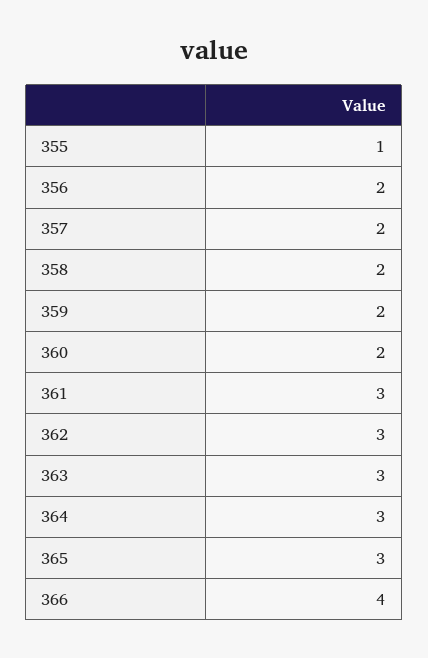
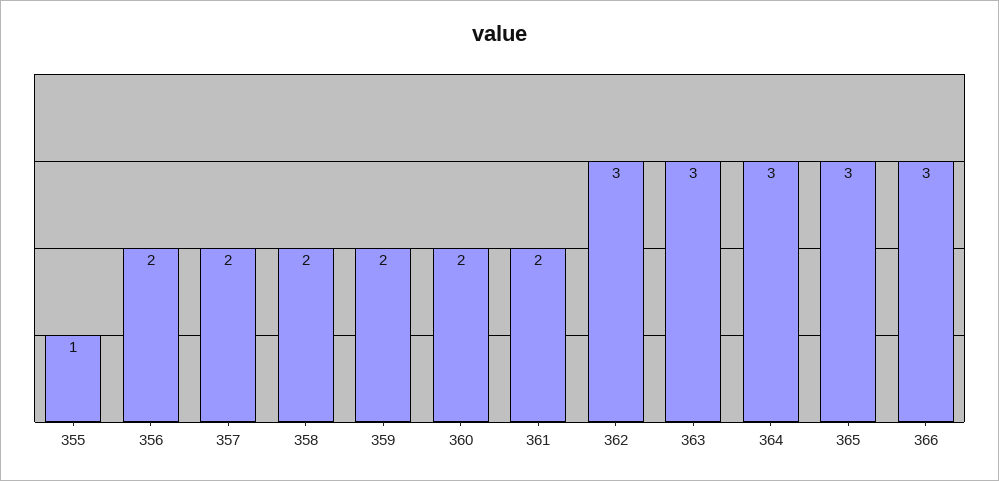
361: 3 -> 2
366: 4 -> 3

